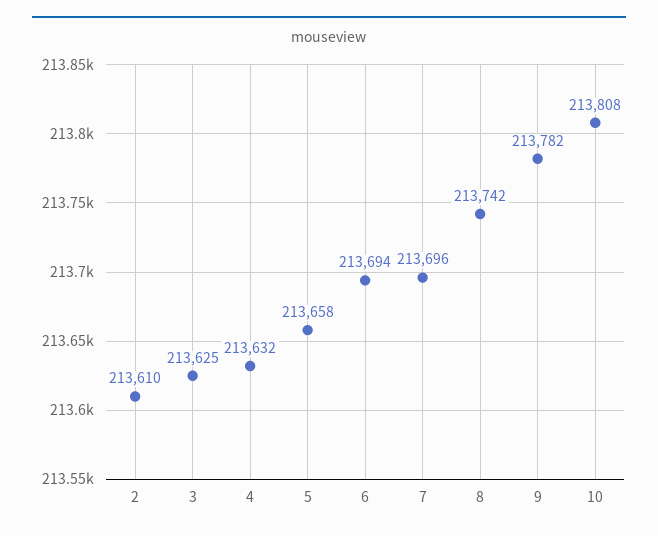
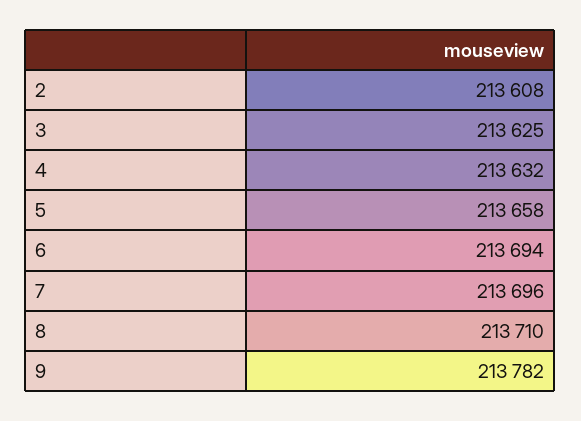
2: 213610 -> 213608
8: 213742 -> 213710
10: 213808 -> none

